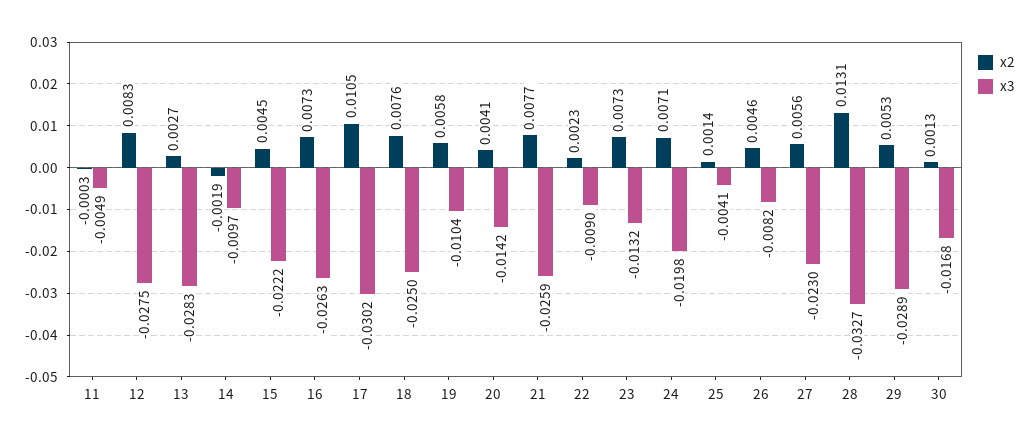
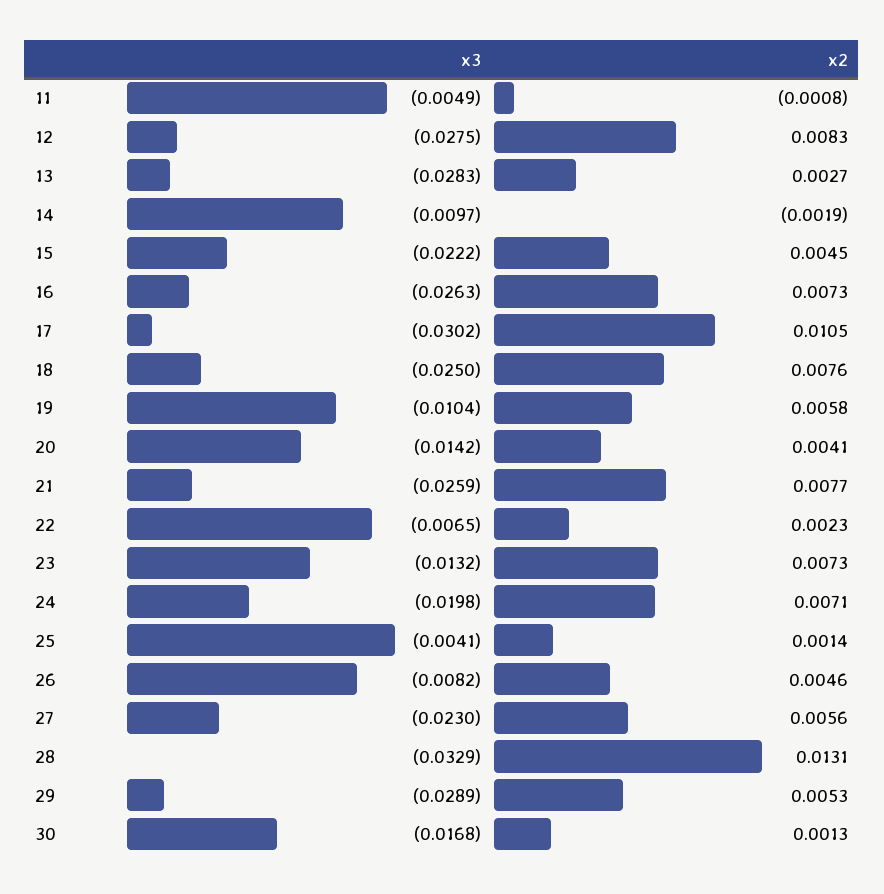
x2, 11: -0.0003 -> -0.0008
x3, 22: -0.009 -> -0.0065
x3, 28: -0.0327 -> -0.0329

